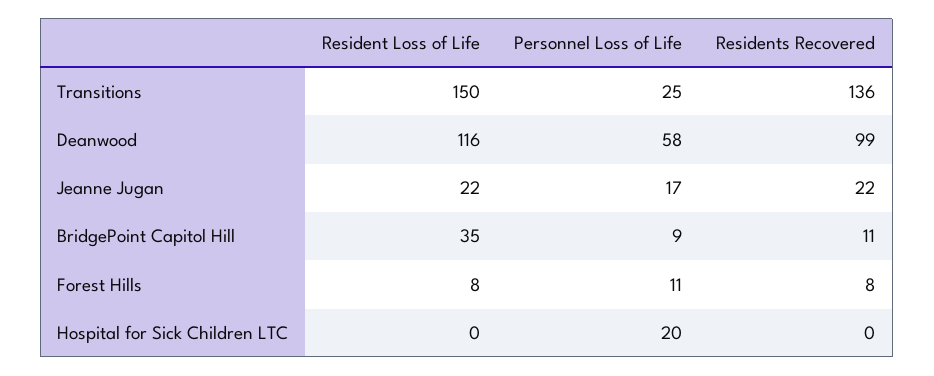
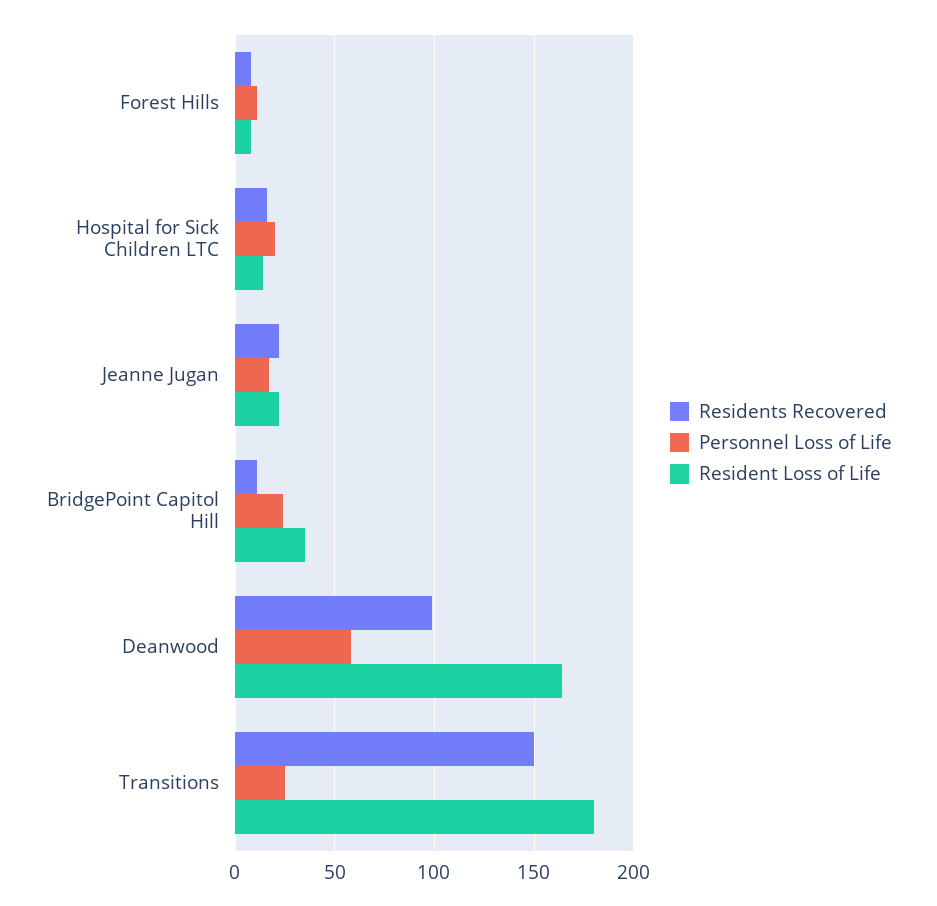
Resident Loss of Life, Transitions: 150 -> 180
Residents Recovered, Transitions: 136 -> 150
Resident Loss of Life, Deanwood: 116 -> 165
Personnel Loss of Life, BridgePoint Capitol Hill: 9 -> 25
Resident Loss of Life, Hospital for Sick Children LTC: 0 -> 15
Residents Recovered, Hospital for Sick Children LTC: 0 -> 15

